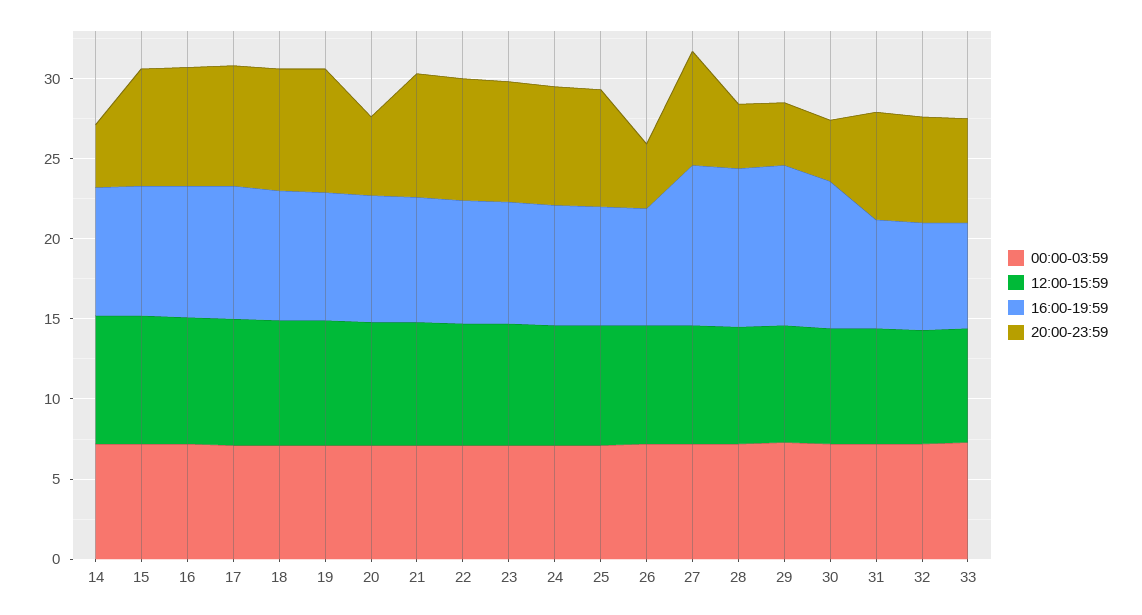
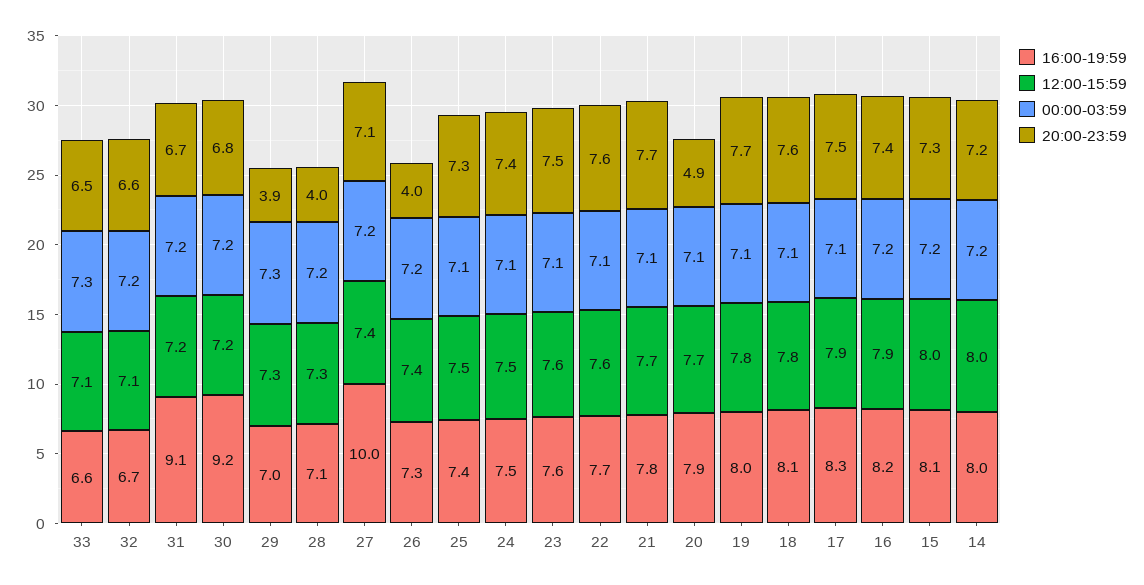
20:00-23:59, 14: 4 -> 7.2
16:00-19:59, 28: 10 -> 7.1
16:00-19:59, 29: 10 -> 7
20:00-23:59, 30: 4 -> 6.8
16:00-19:59, 31: 7 -> 9.1

